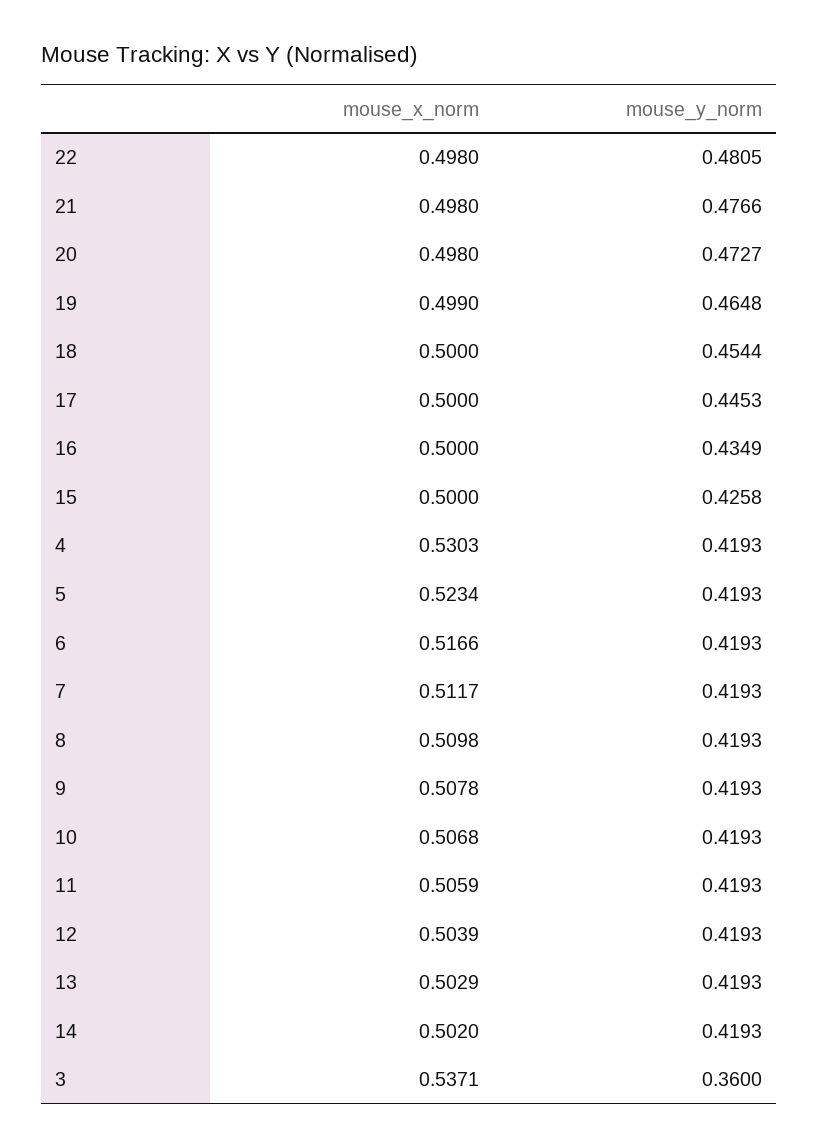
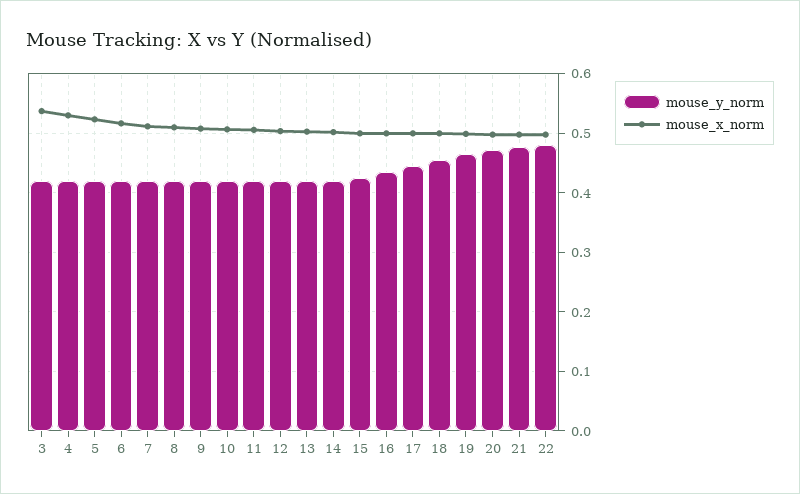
mouse_y_norm, 3: 0.36 -> 0.42

